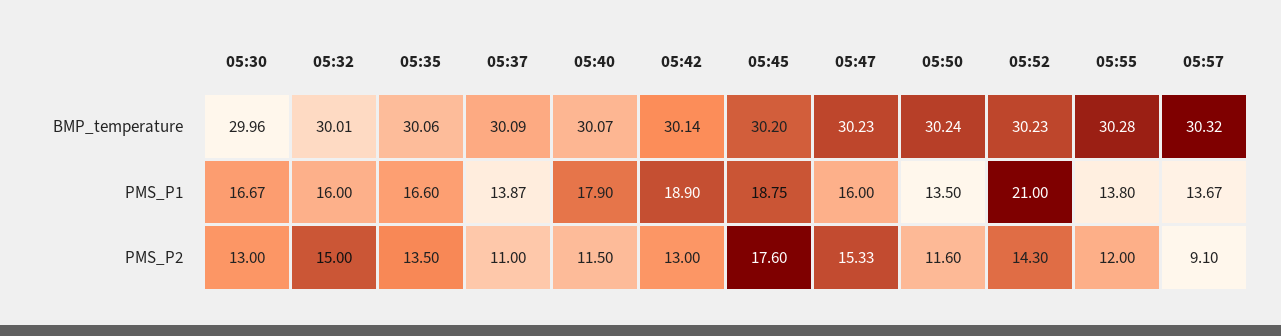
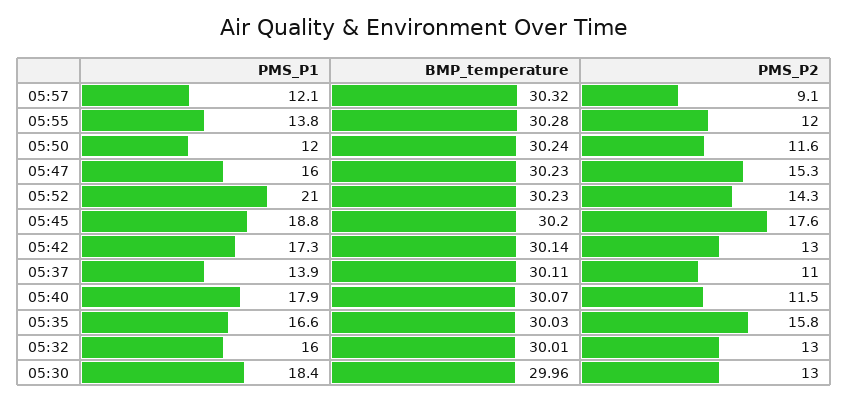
05:35, BMP_temperature: 30.06 -> 30.03
05:37, BMP_temperature: 30.09 -> 30.11
05:30, PMS_P1: 16.67 -> 18.4
05:42, PMS_P1: 18.9 -> 17.3
05:50, PMS_P1: 13.5 -> 12
05:57, PMS_P1: 13.67 -> 12.1
05:32, PMS_P2: 15 -> 13
05:35, PMS_P2: 13.5 -> 15.8

